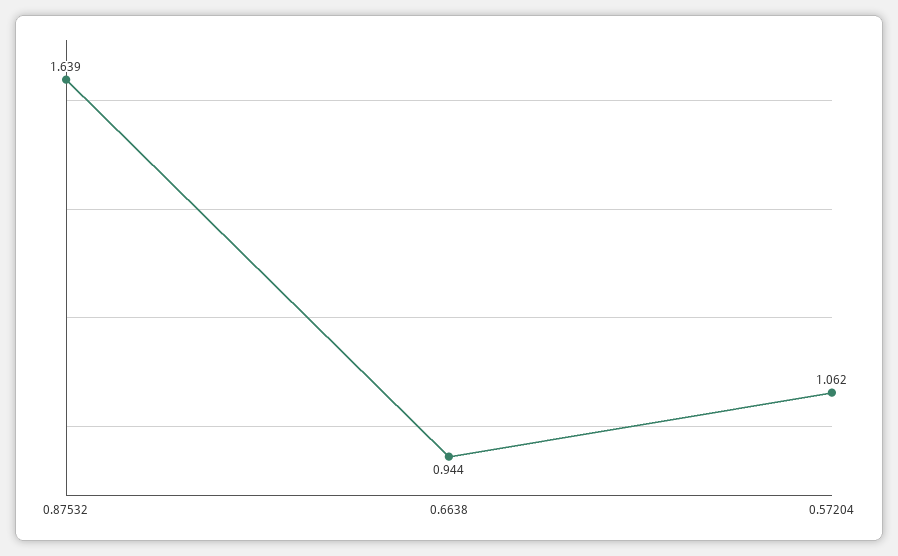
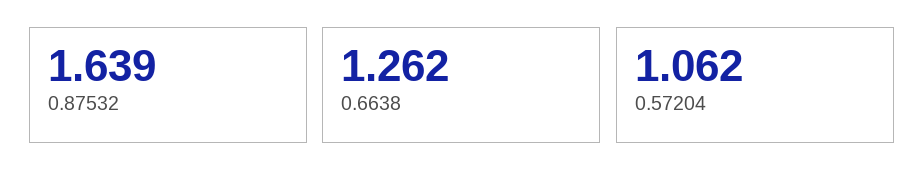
0.6638: 0.944 -> 1.262

